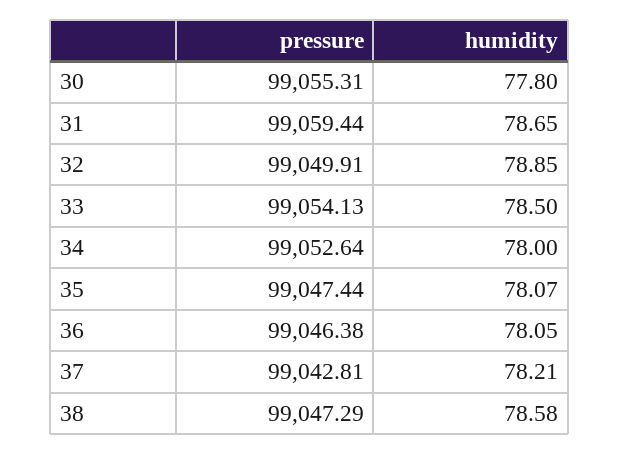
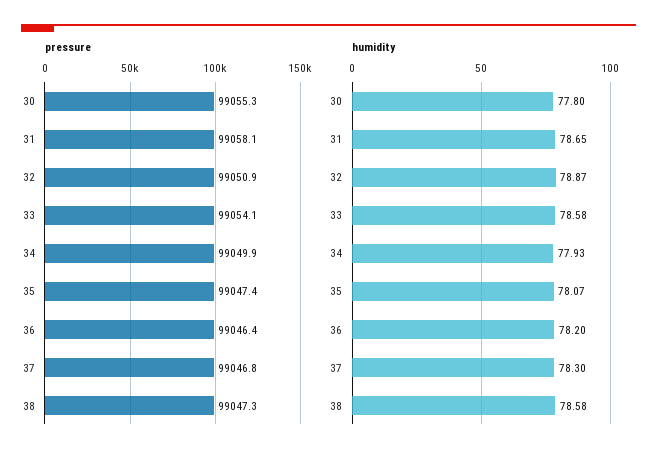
pressure, 31: 99059.44 -> 99058.1
pressure, 32: 99049.91 -> 99050.9
humidity, 32: 78.85 -> 78.87
humidity, 33: 78.5 -> 78.58
pressure, 34: 99052.64 -> 99049.9
humidity, 34: 78 -> 77.93
humidity, 36: 78.05 -> 78.2
pressure, 37: 99042.81 -> 99046.8
humidity, 37: 78.21 -> 78.3

